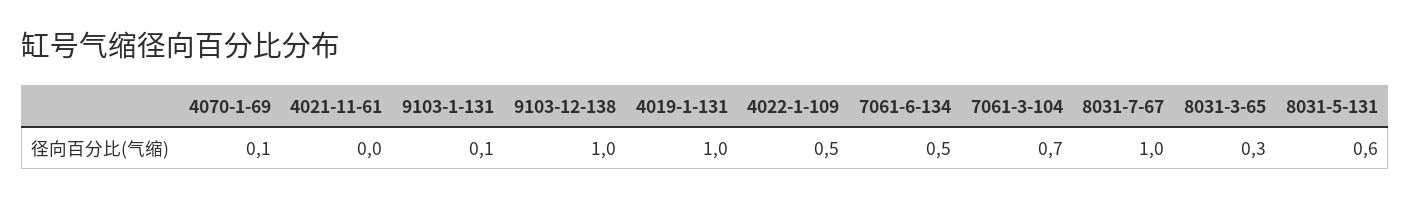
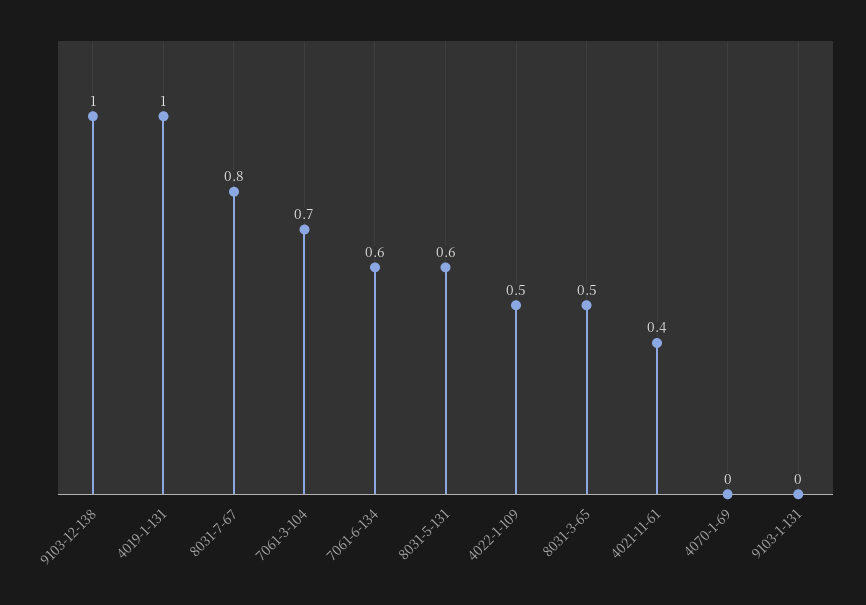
4070-1-69: 0.1 -> 0
4021-11-61: 0 -> 0.4
9103-1-131: 0.1 -> 0
7061-6-134: 0.5 -> 0.6
8031-7-67: 1 -> 0.8
8031-3-65: 0.3 -> 0.5

